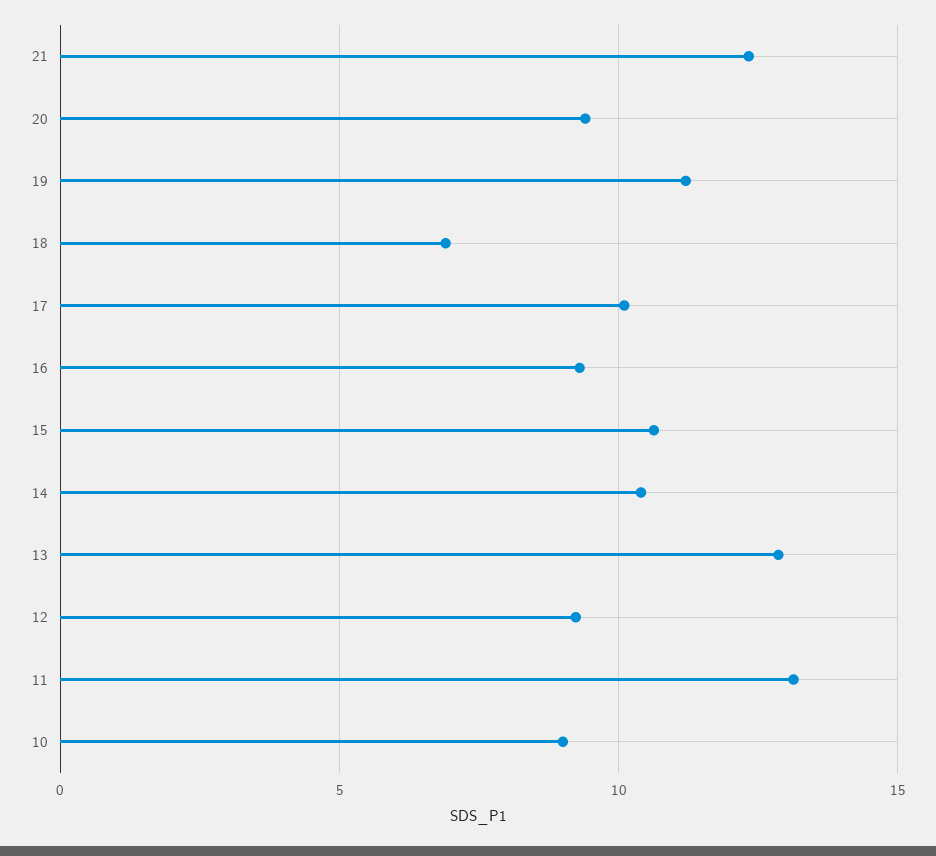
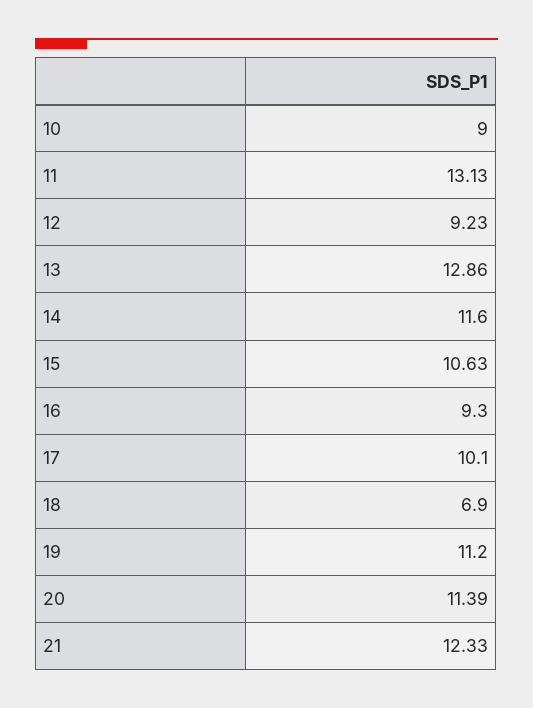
20: 9.5 -> 11.39
14: 10.5 -> 11.6

